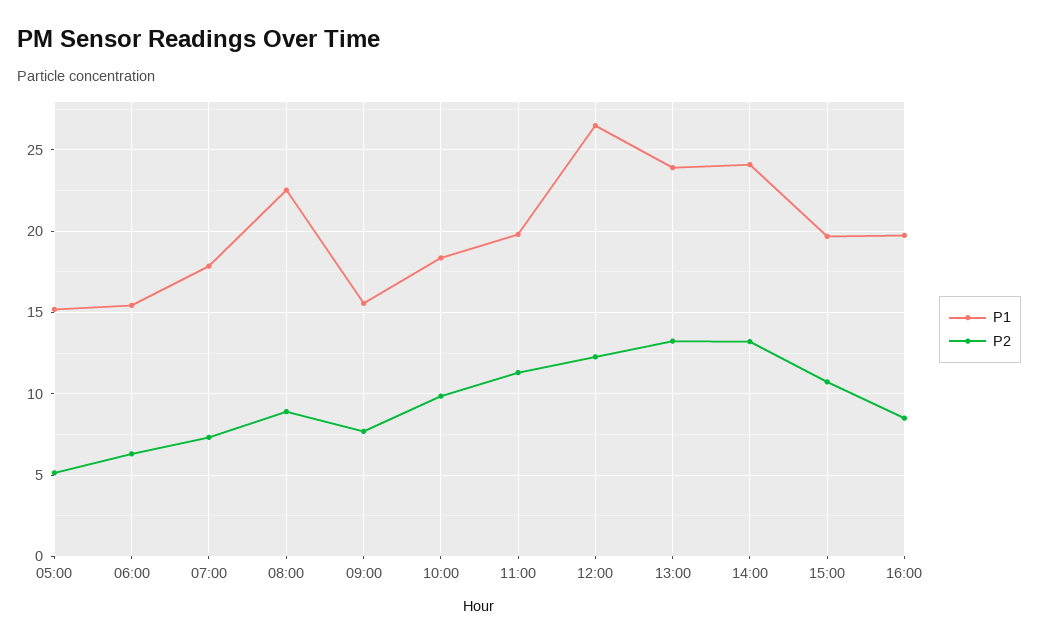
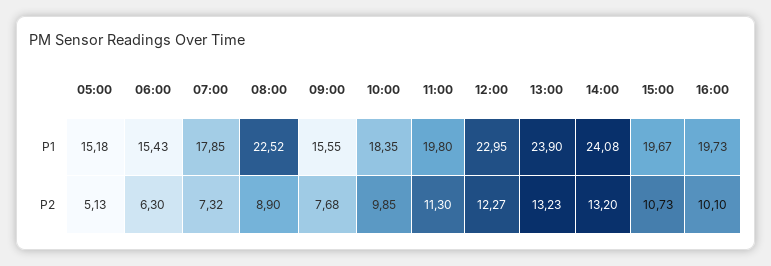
P1, 12:00: 26.5 -> 22.95
P2, 16:00: 8.5 -> 10.1

